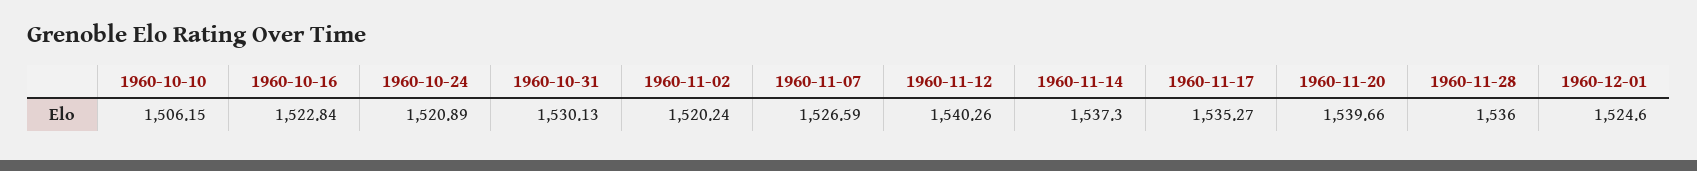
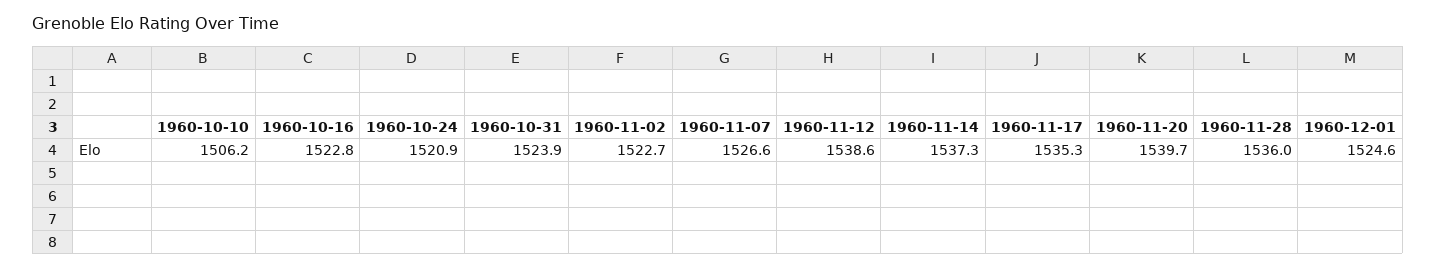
1960-10-31: 1530.13 -> 1523.9
1960-11-02: 1520.24 -> 1522.7
1960-11-12: 1540.26 -> 1538.6

